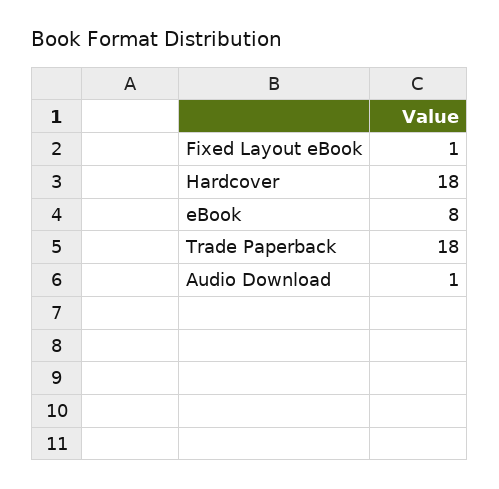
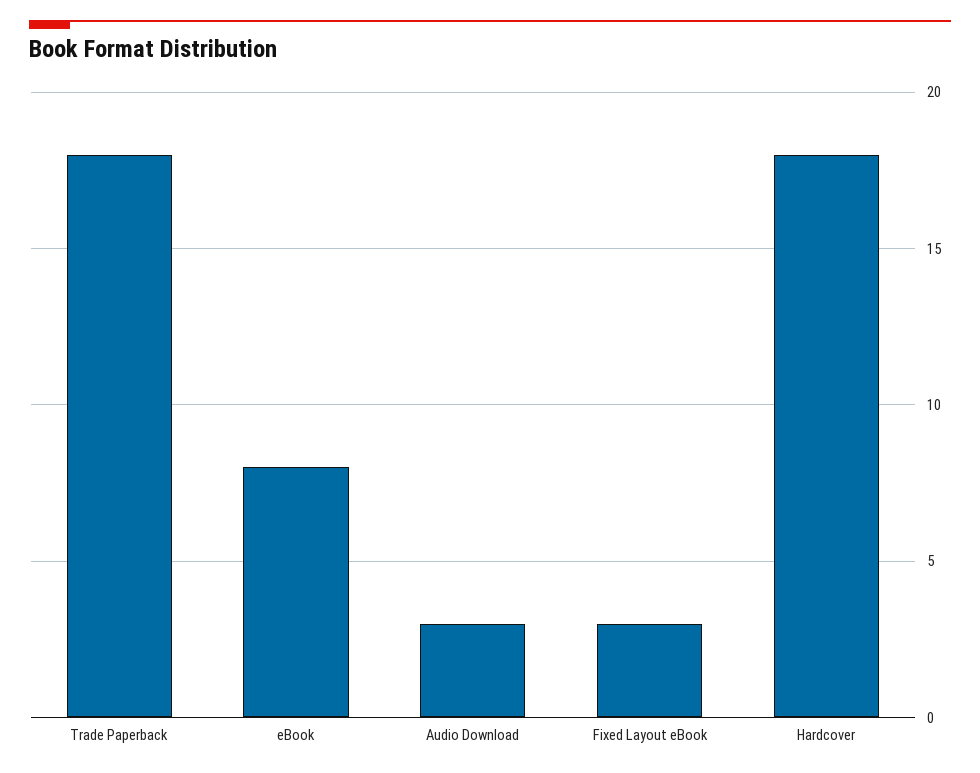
Fixed Layout eBook: 1 -> 3
Audio Download: 1 -> 3

